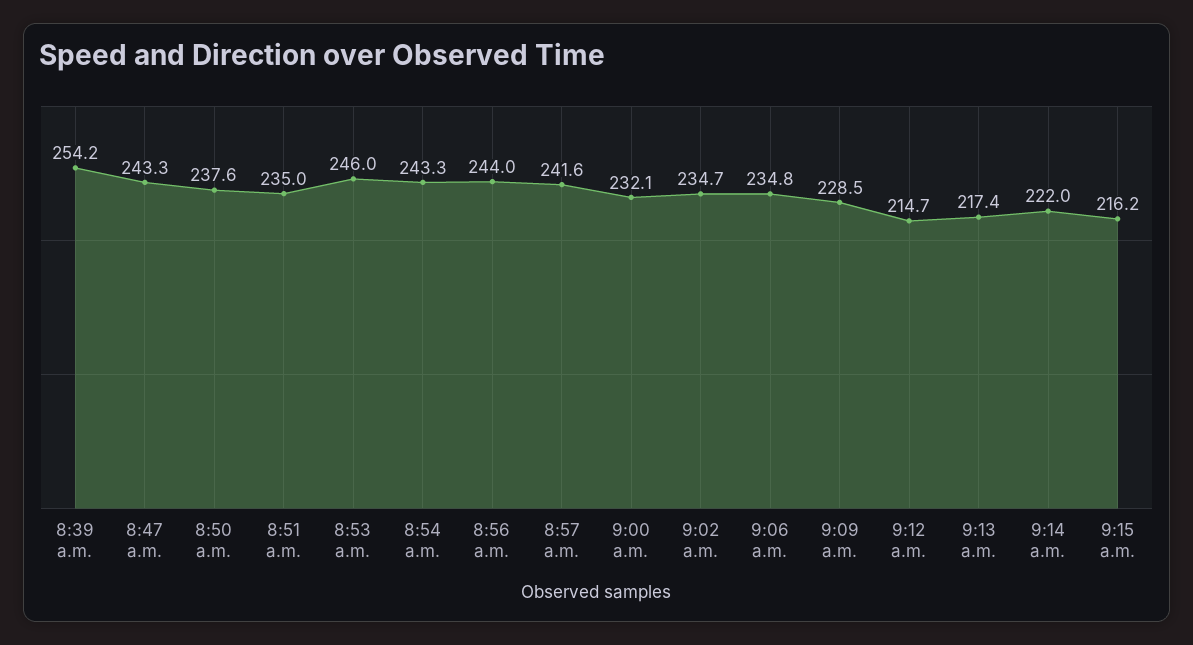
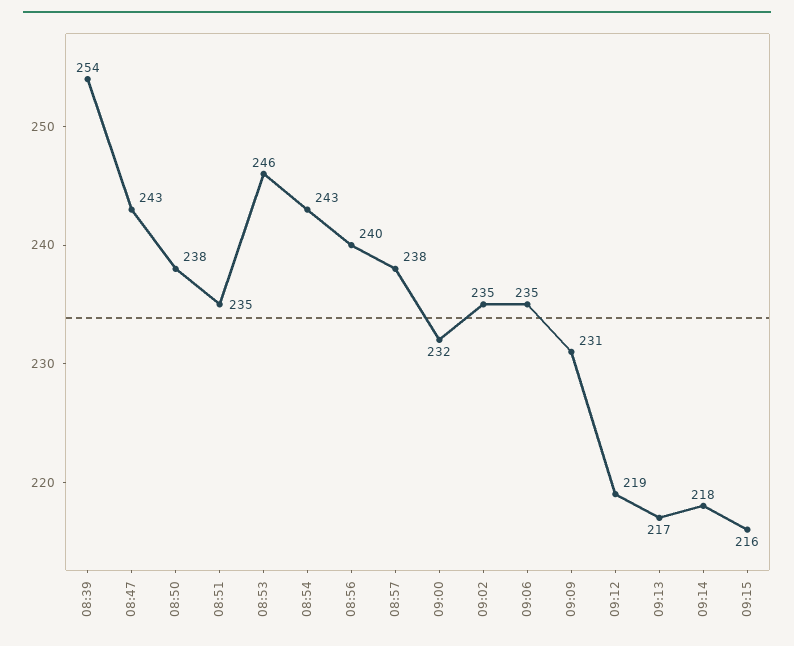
8:56 a.m.: 244 -> 240
8:57 a.m.: 241.6 -> 238
9:09 a.m.: 228.5 -> 231
9:12 a.m.: 214.7 -> 219
9:14 a.m.: 222 -> 218

